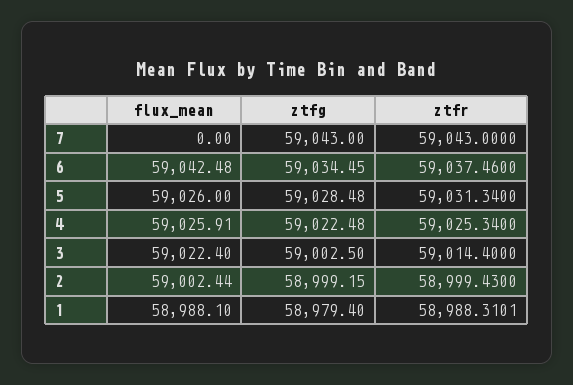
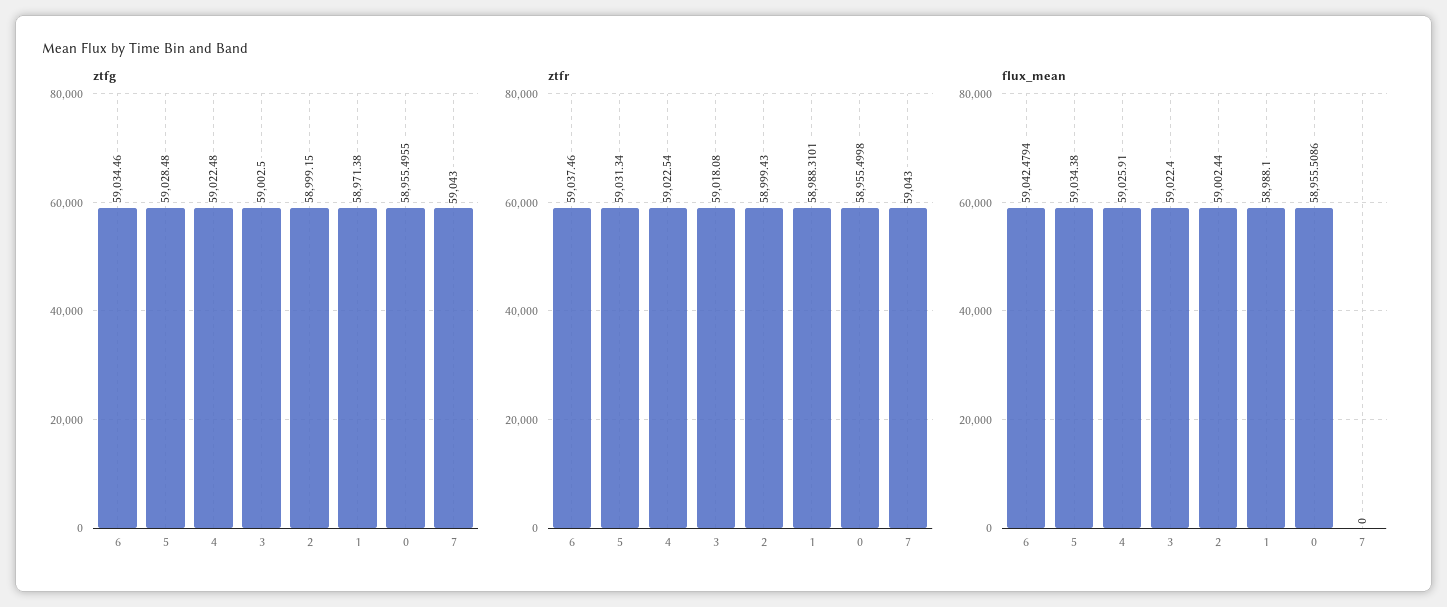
flux_mean, 6: 59042.48 -> 59042.4794
ztfg, 6: 59034.45 -> 59034.46
flux_mean, 5: 59026 -> 59034.38
ztfr, 4: 59025.34 -> 59022.54
ztfr, 3: 59014.4 -> 59018.08
ztfg, 1: 58979.4 -> 58971.38
ztfg, 0: none -> 58955.4955
ztfr, 0: none -> 58955.4998
flux_mean, 0: none -> 58955.5086

